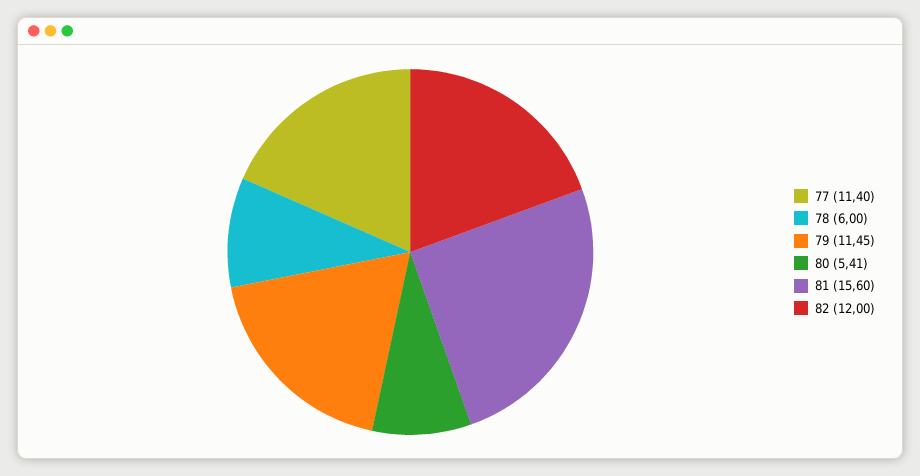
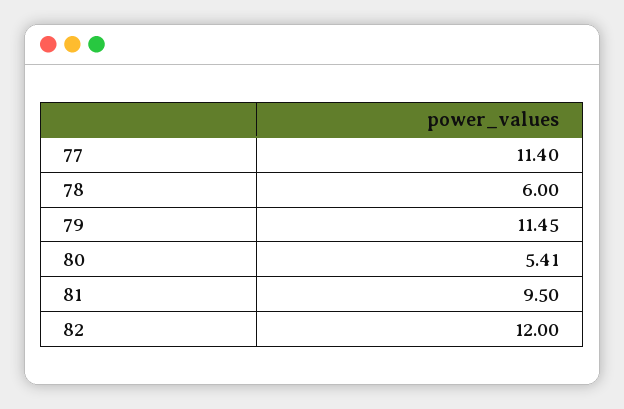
81: 15.6 -> 9.5

